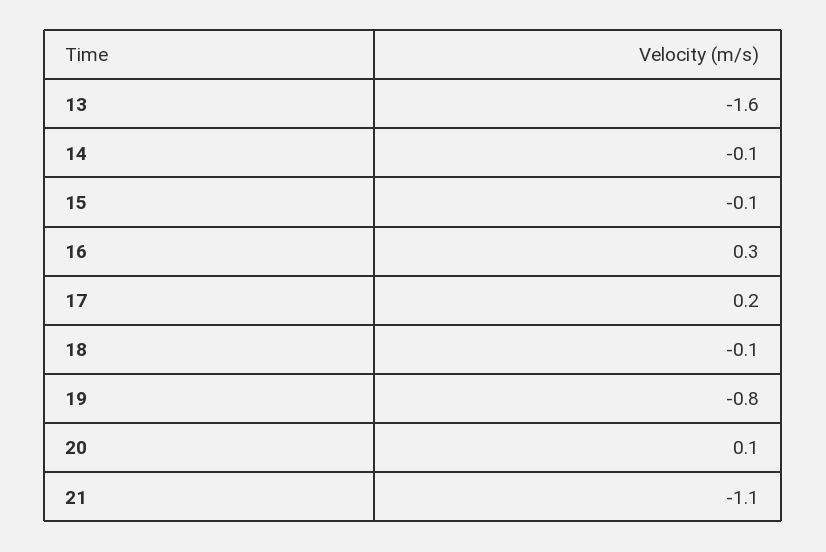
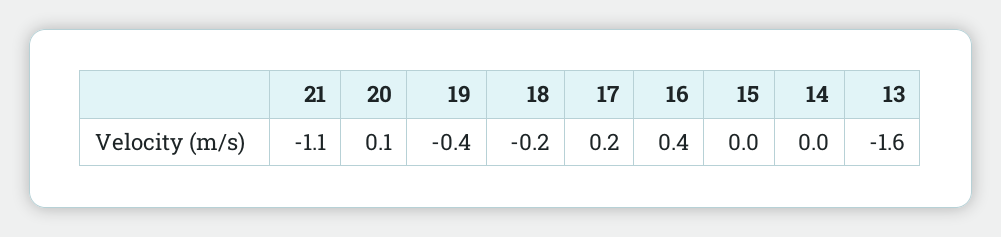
14: -0.1 -> 0
15: -0.1 -> 0
16: 0.3 -> 0.4
18: -0.1 -> -0.2
19: -0.8 -> -0.4

